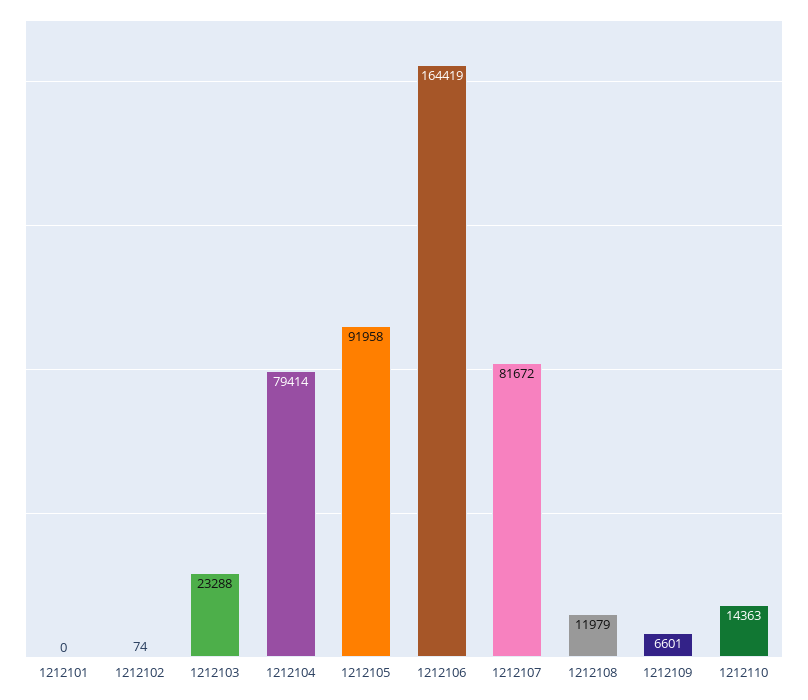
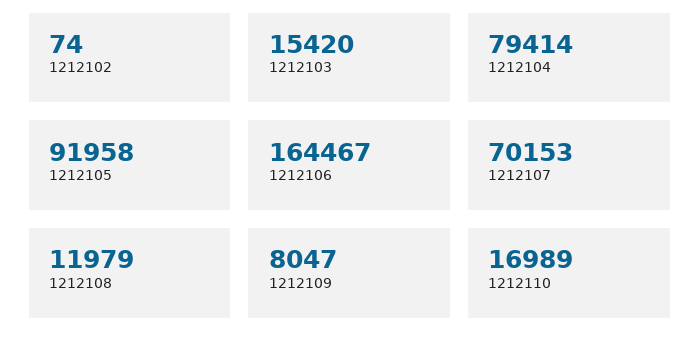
1212101: 0 -> none
1212103: 23288 -> 15420
1212106: 164419 -> 164467
1212107: 81672 -> 70153
1212109: 6601 -> 8047
1212110: 14363 -> 16989

